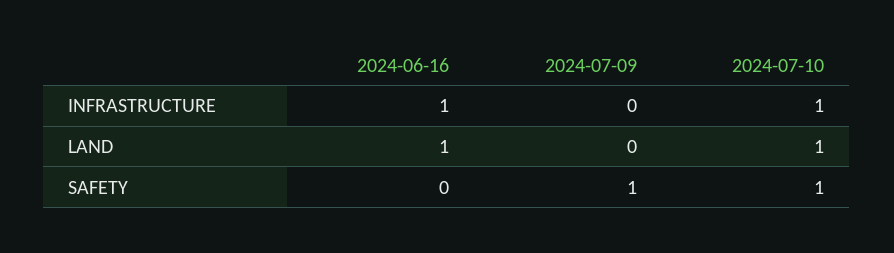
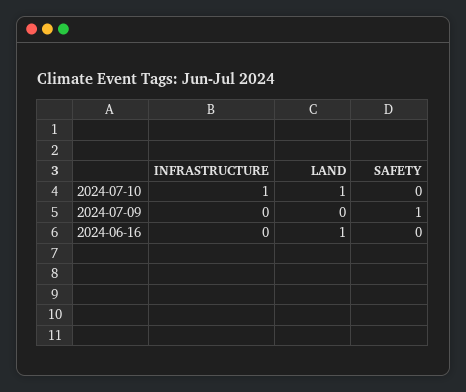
2024-06-16, INFRASTRUCTURE: 1 -> 0
2024-07-10, SAFETY: 1 -> 0

